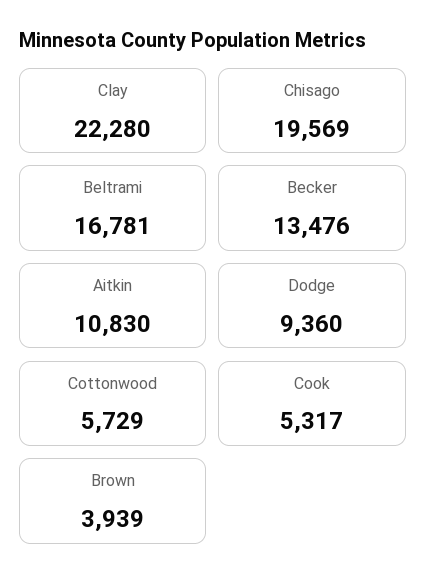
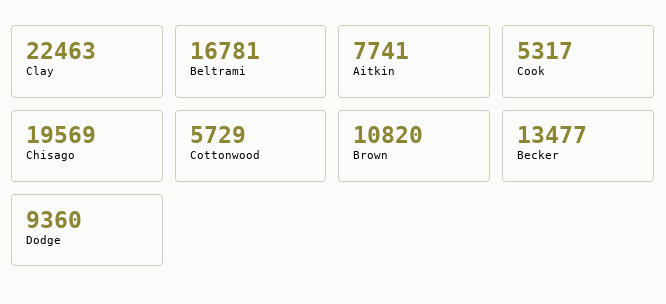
Clay: 22280 -> 22463
Becker: 13476 -> 13477
Aitkin: 10830 -> 7741
Brown: 3939 -> 10820

